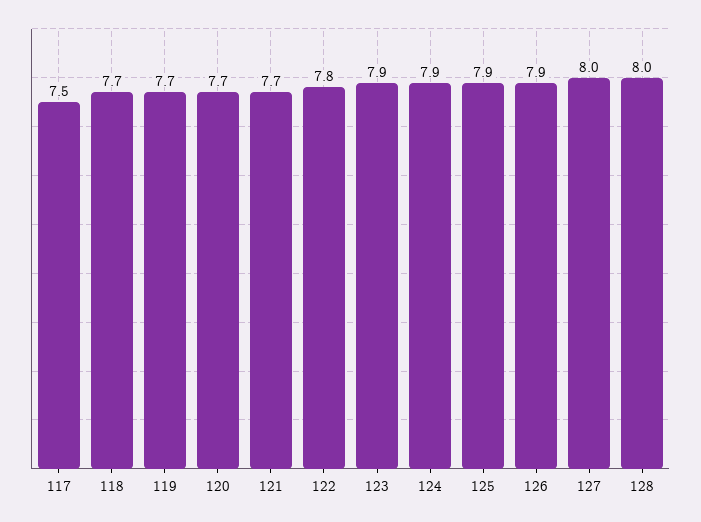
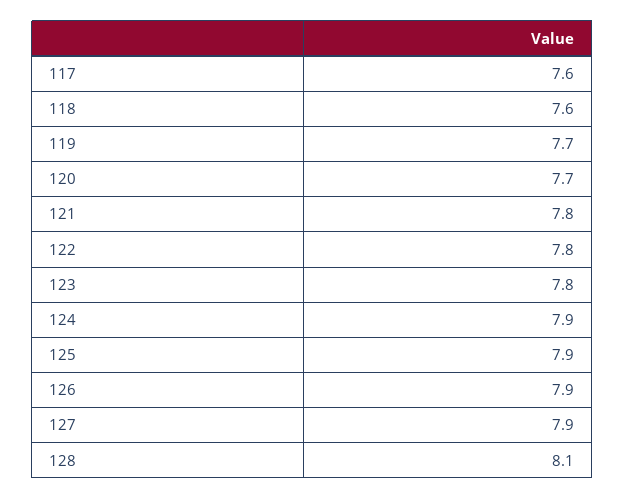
117: 7.5 -> 7.6
118: 7.7 -> 7.6
121: 7.7 -> 7.8
123: 7.9 -> 7.8
127: 8 -> 7.9
128: 8 -> 8.1

